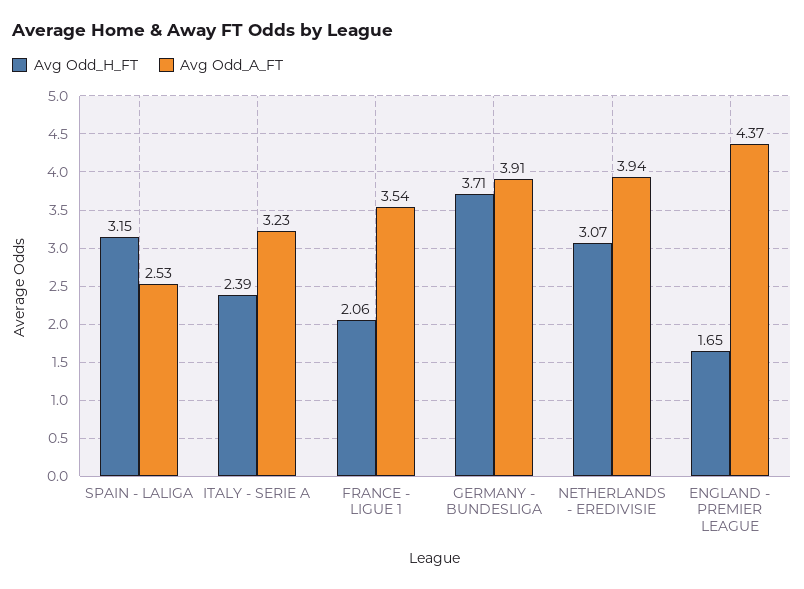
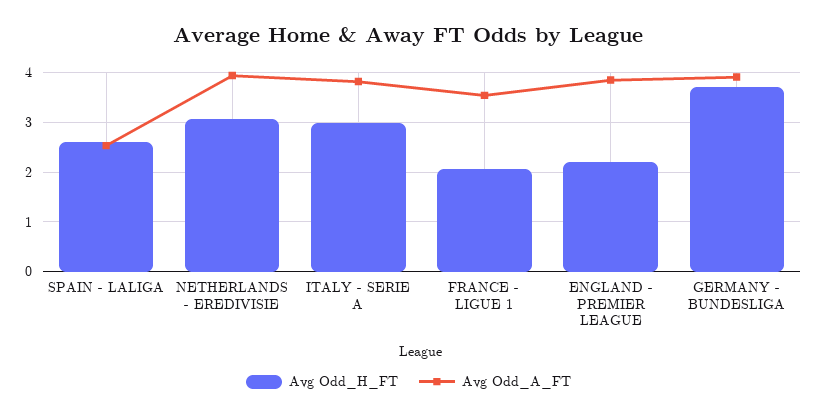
Avg Odd_H_FT, SPAIN - LALIGA: 3.15 -> 2.6
Avg Odd_H_FT, ITALY - SERIE A: 2.39 -> 3
Avg Odd_A_FT, ITALY - SERIE A: 3.23 -> 3.8
Avg Odd_H_FT, ENGLAND - PREMIER LEAGUE: 1.65 -> 2.2
Avg Odd_A_FT, ENGLAND - PREMIER LEAGUE: 4.37 -> 3.8

